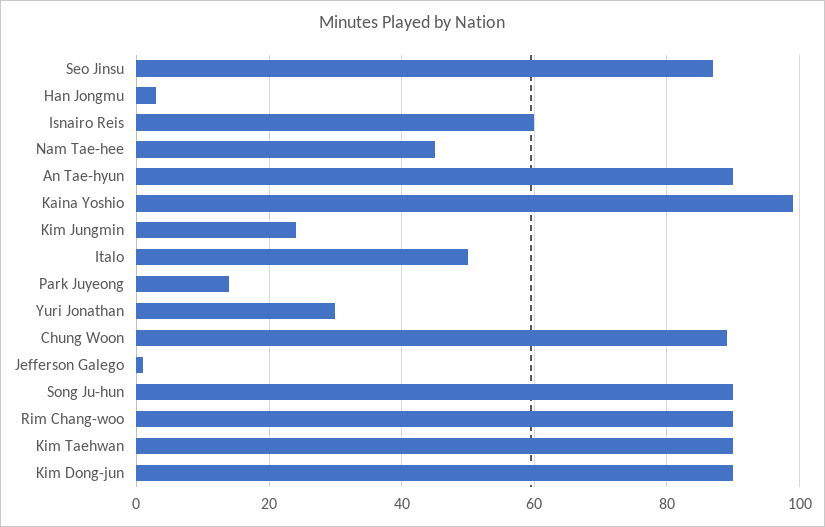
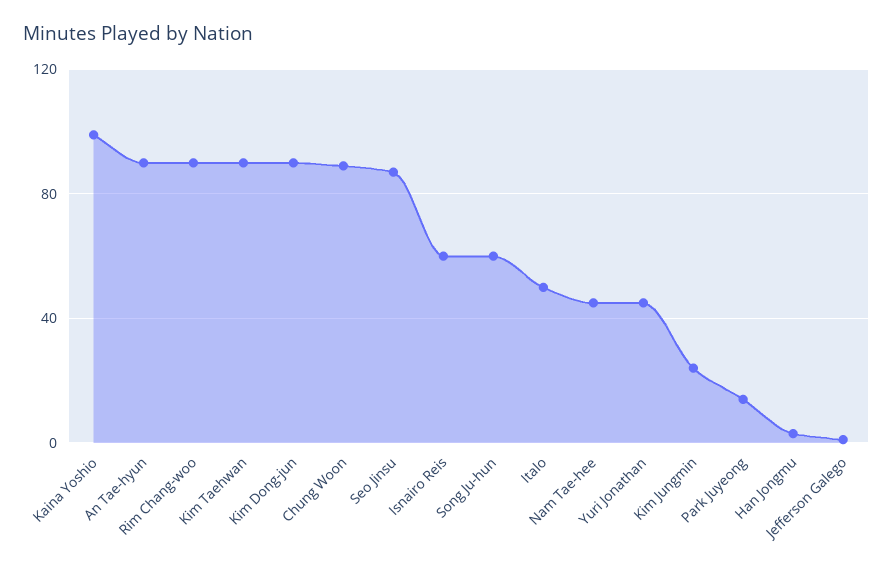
Yuri Jonathan: 30 -> 45
Song Ju-hun: 90 -> 60

